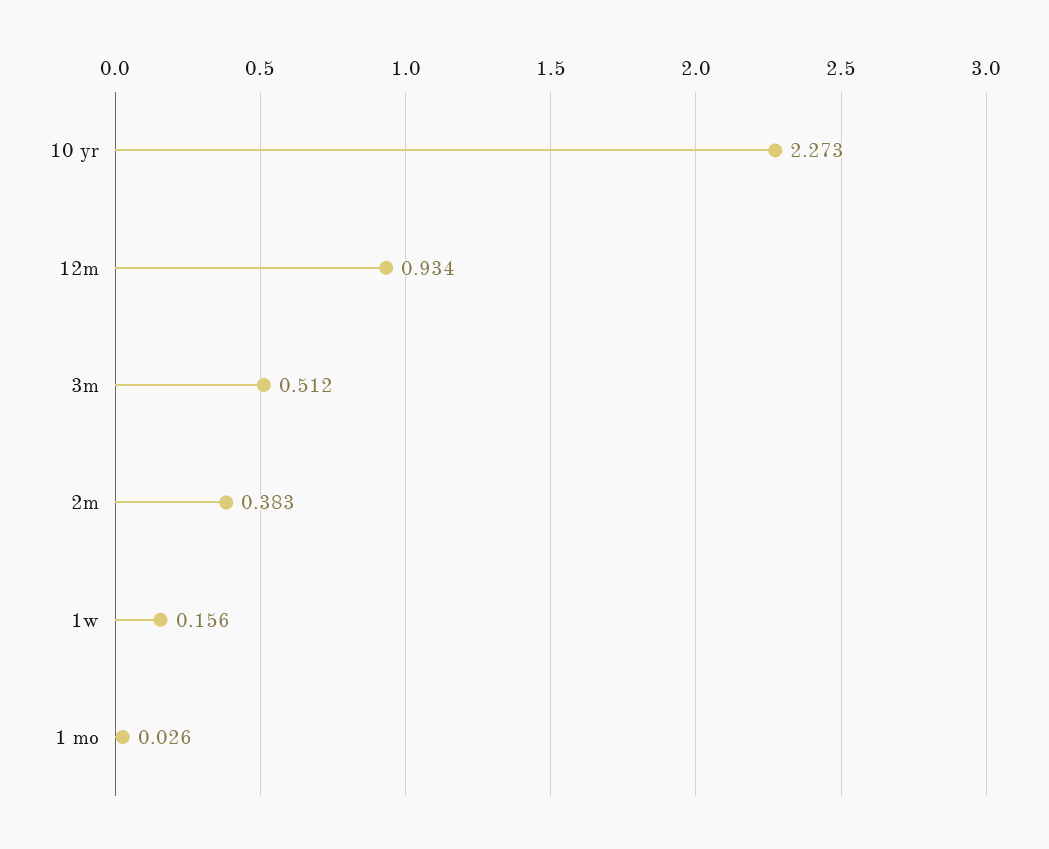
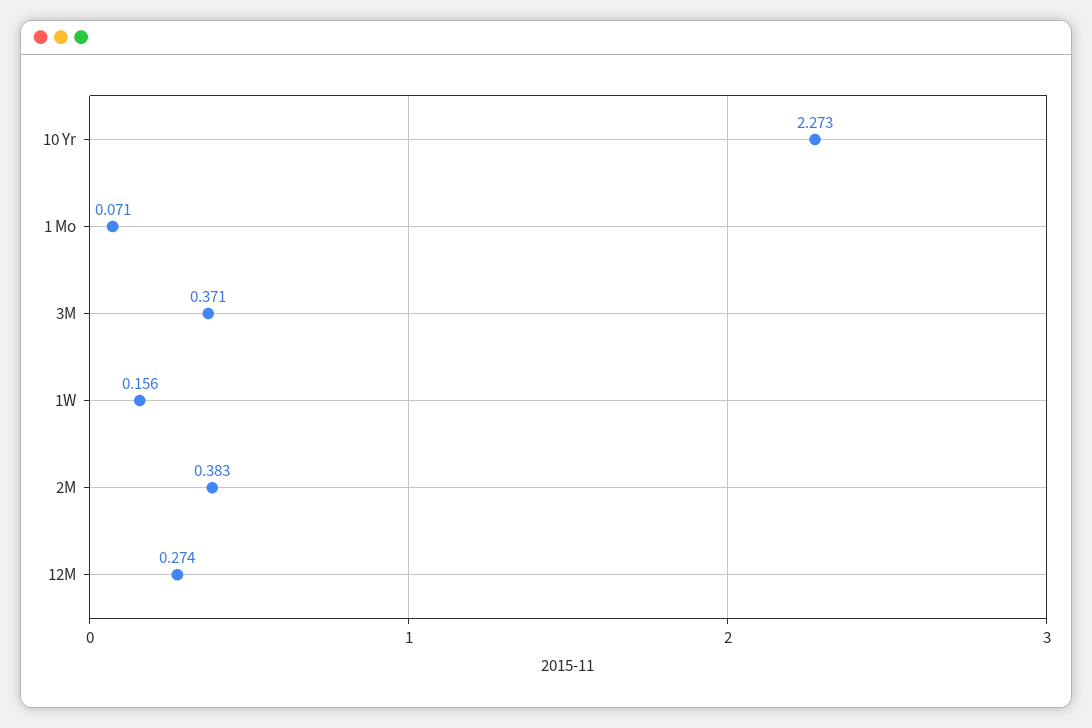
12m: 0.934 -> 0.274
3m: 0.512 -> 0.371
1 mo: 0.026 -> 0.071

